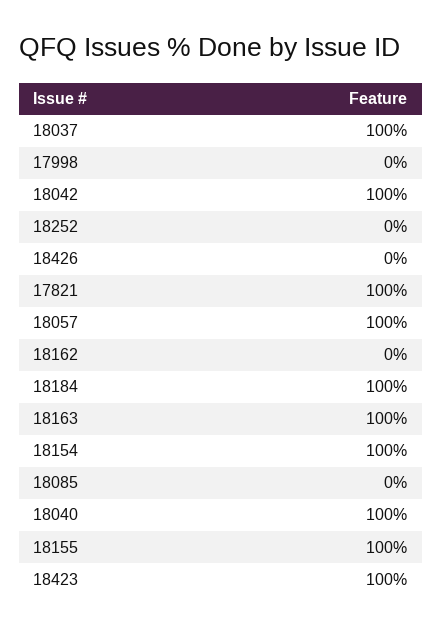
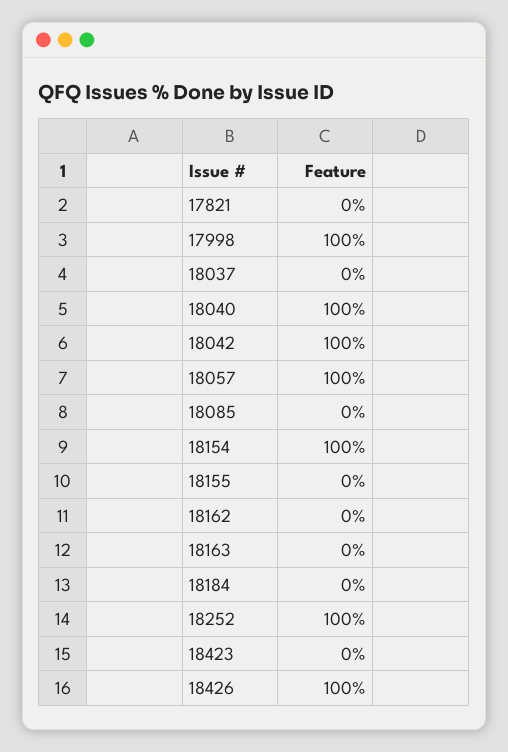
18037: 100 -> 0
17998: 0 -> 100
18252: 0 -> 100
18426: 0 -> 100
17821: 100 -> 0
18184: 100 -> 0
18163: 100 -> 0
18155: 100 -> 0
18423: 100 -> 0

